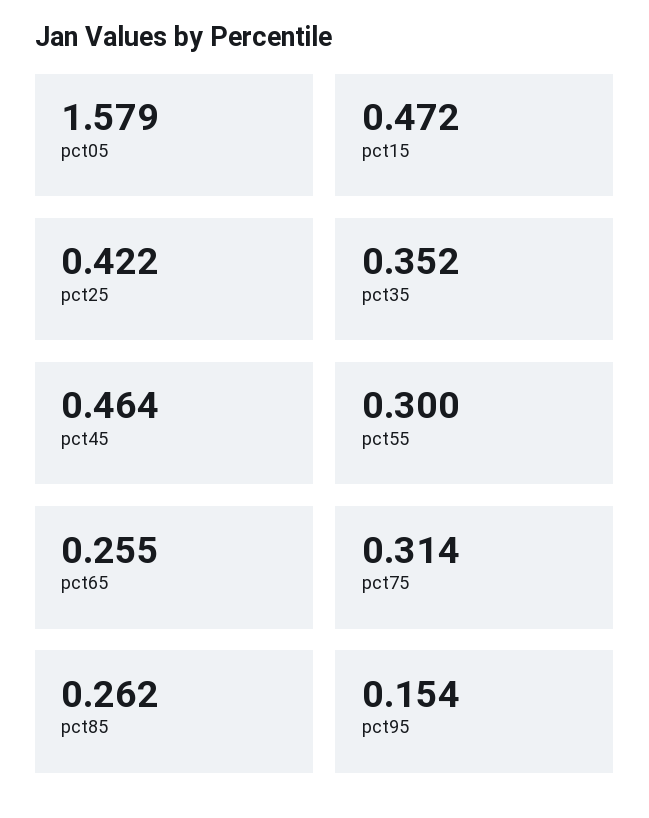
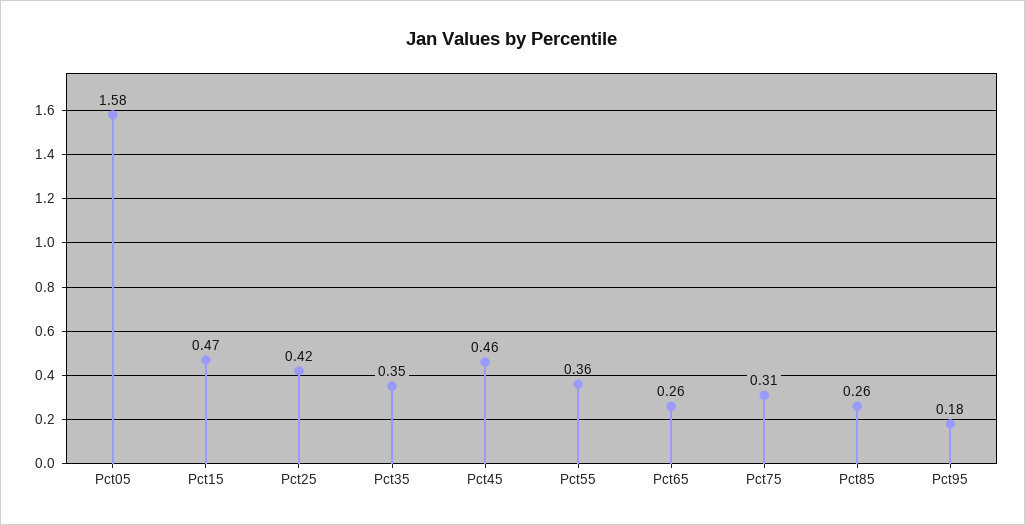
pct55: 0.3 -> 0.36
pct95: 0.154 -> 0.18

